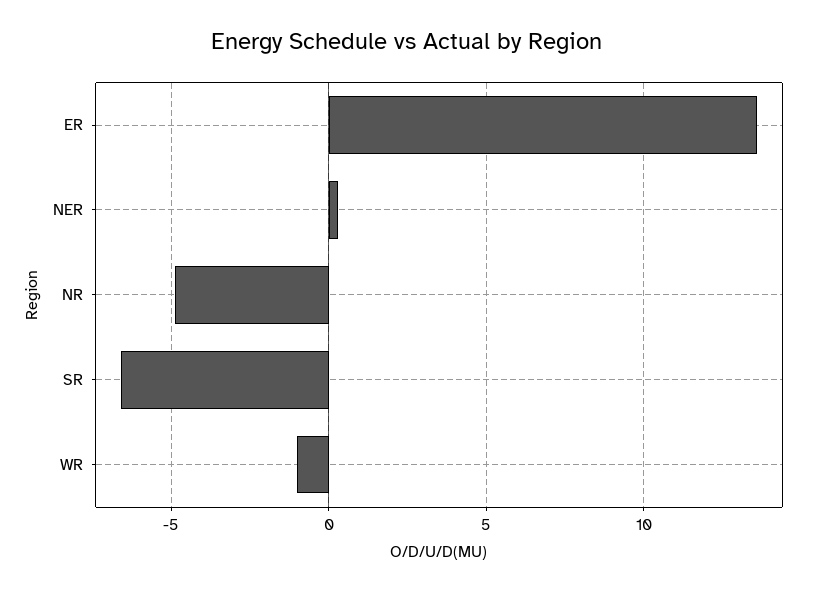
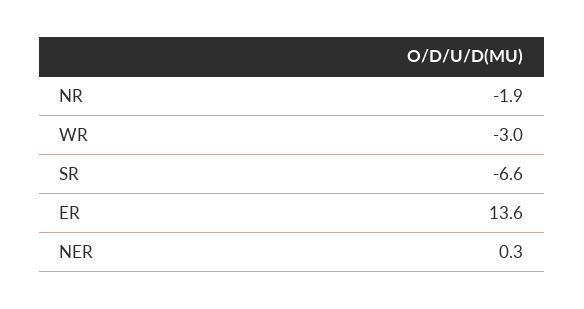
NR: -5 -> -1.9
WR: -1 -> -3

